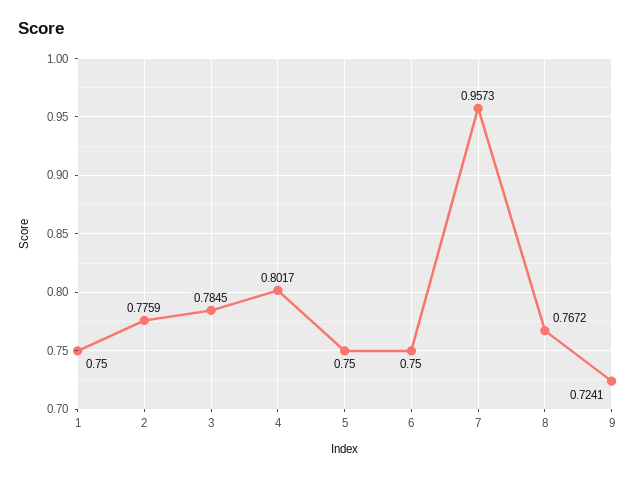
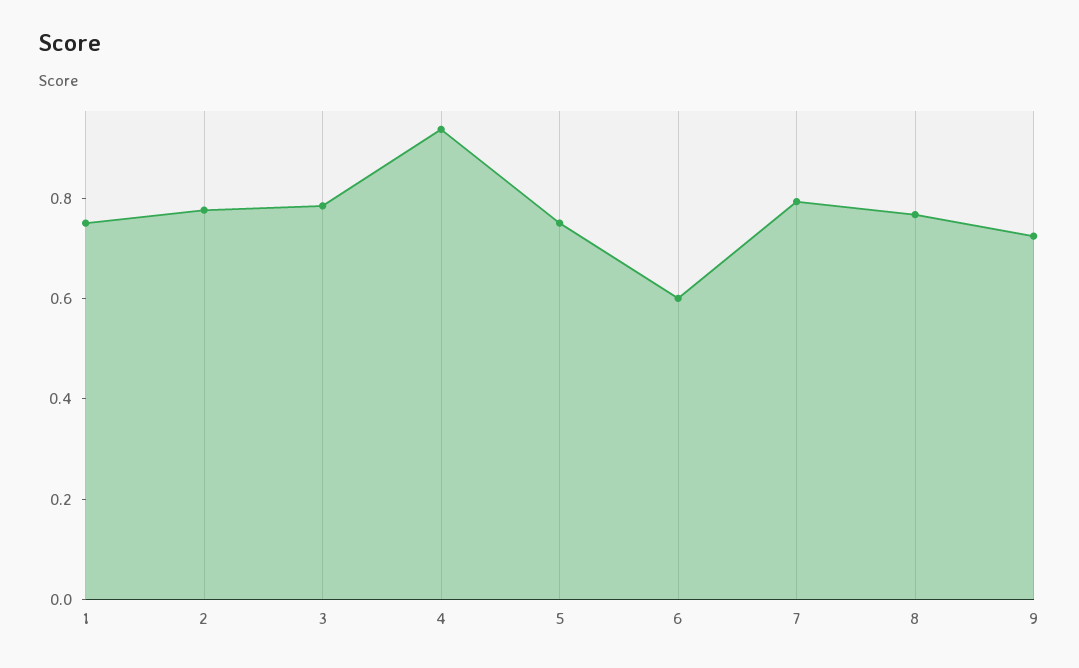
4: 0.8017 -> 0.95
6: 0.75 -> 0.6
7: 0.9573 -> 0.8

